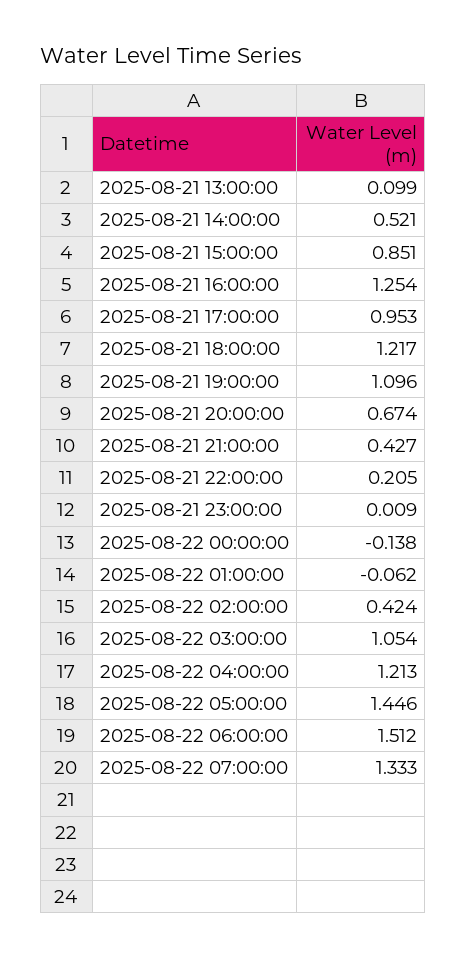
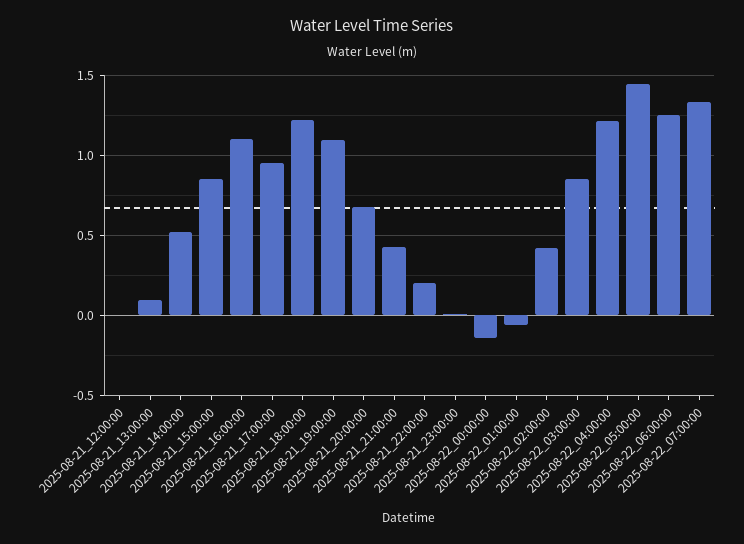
2025-08-21 16:00:00: 1.254 -> 1.1
2025-08-22 03:00:00: 1.054 -> 0.85
2025-08-22 06:00:00: 1.512 -> 1.25
2025-08-21_12:00:00: none -> 0

